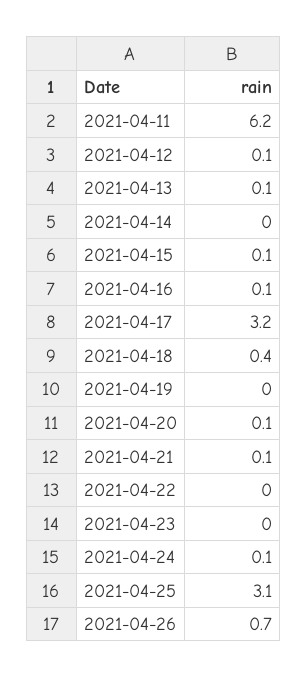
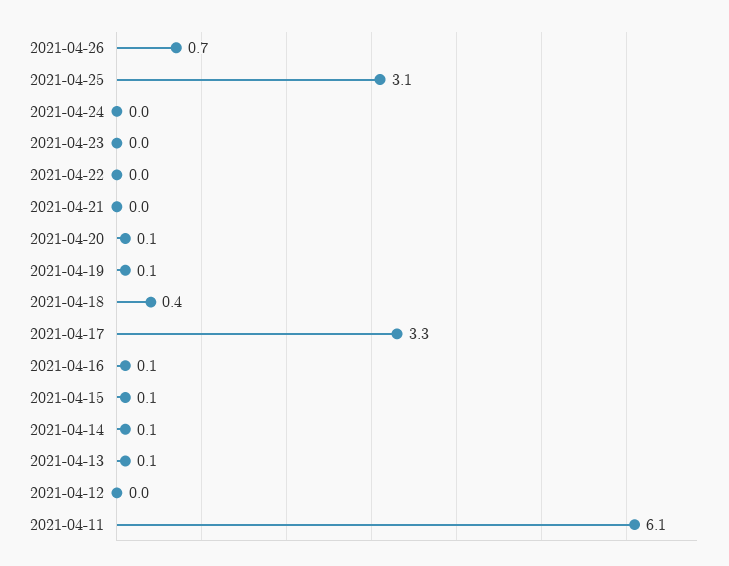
2021-04-11: 6.2 -> 6.1
2021-04-12: 0.1 -> 0
2021-04-14: 0 -> 0.1
2021-04-17: 3.2 -> 3.3
2021-04-19: 0 -> 0.1
2021-04-21: 0.1 -> 0
2021-04-24: 0.1 -> 0

